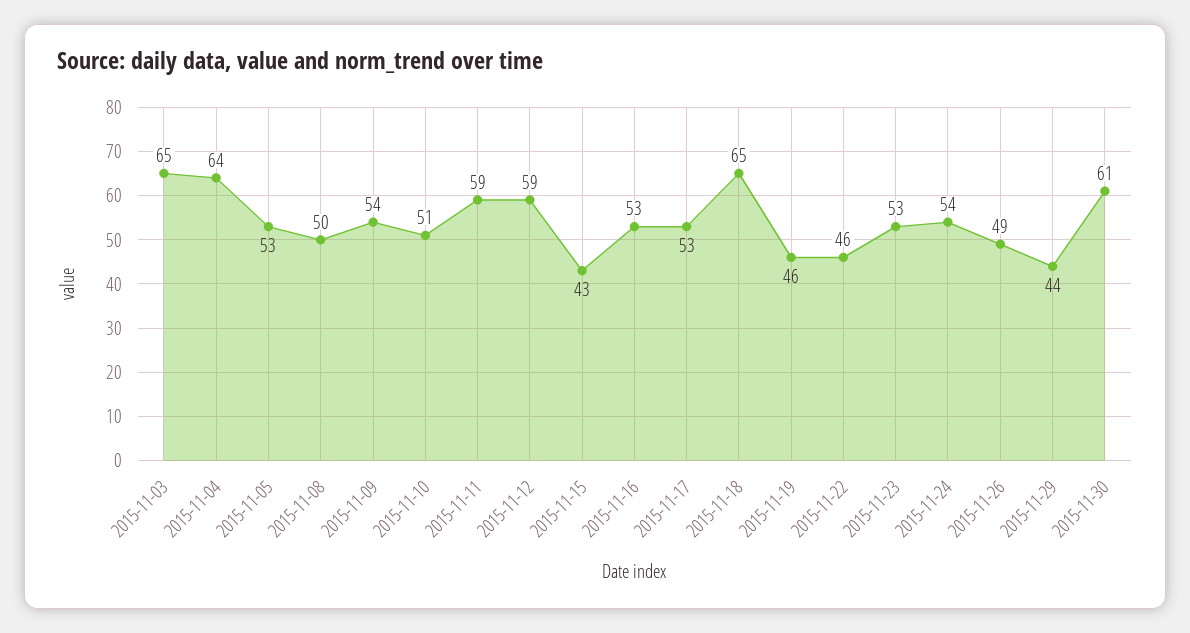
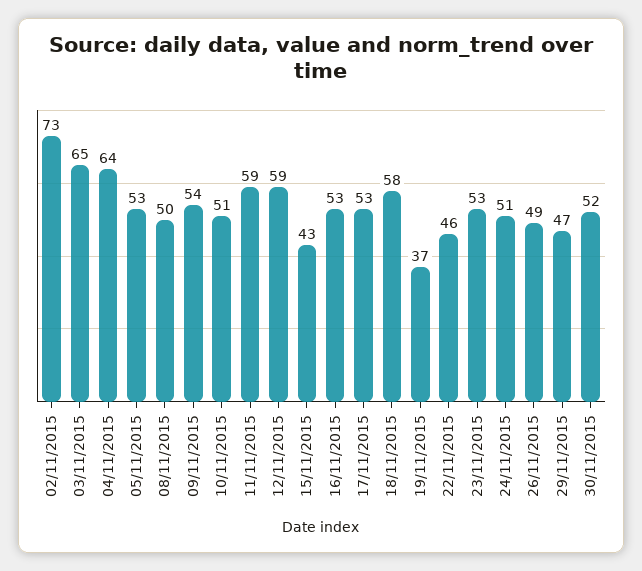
2015-11-18: 65 -> 58
2015-11-19: 46 -> 37
2015-11-24: 54 -> 51
2015-11-29: 44 -> 47
2015-11-30: 61 -> 52
02/11/2015: none -> 73

